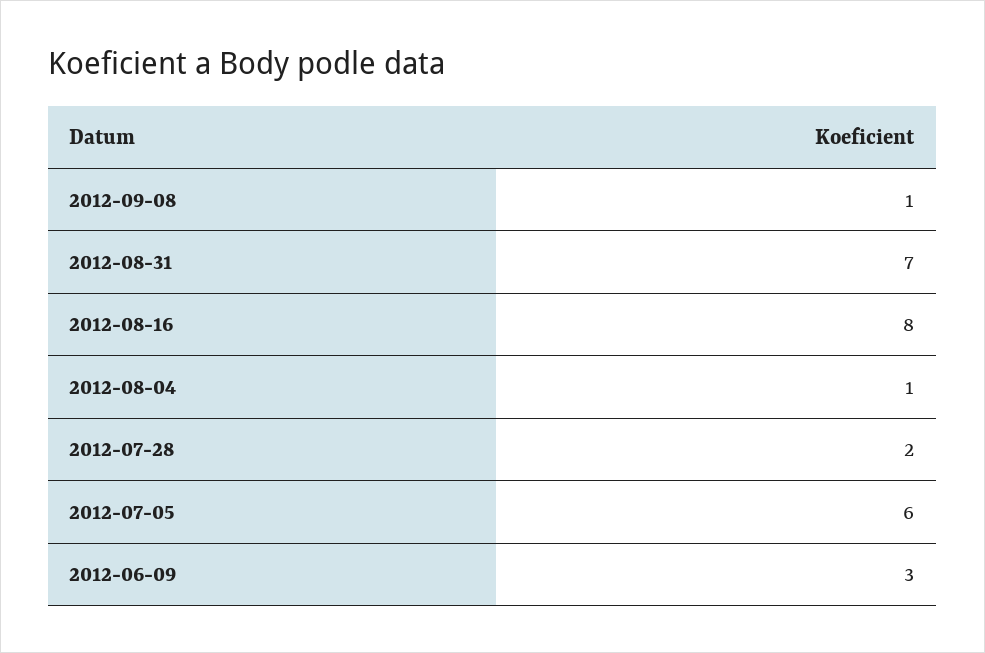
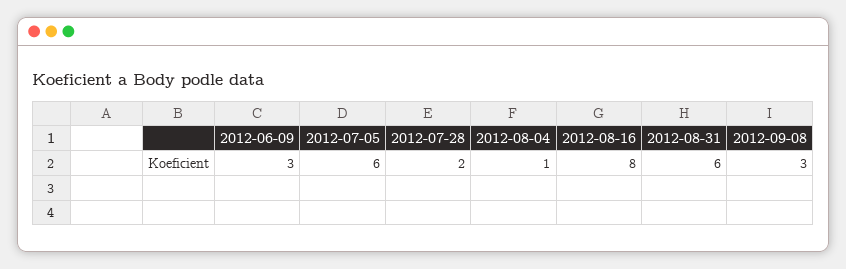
2012-09-08: 1 -> 3
2012-08-31: 7 -> 6

